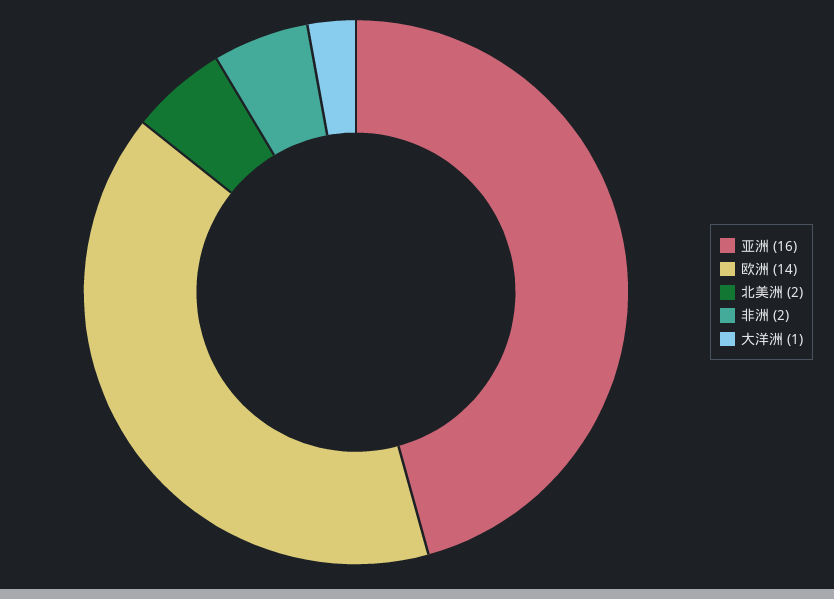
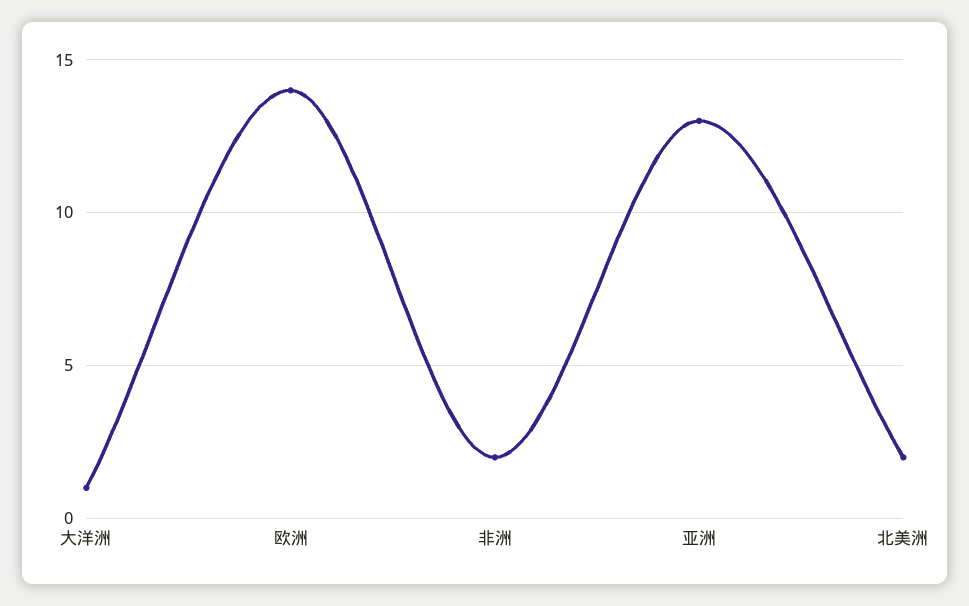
亚洲: 16 -> 13

